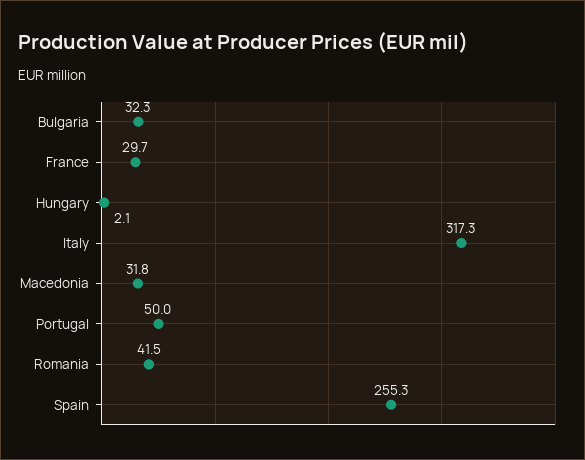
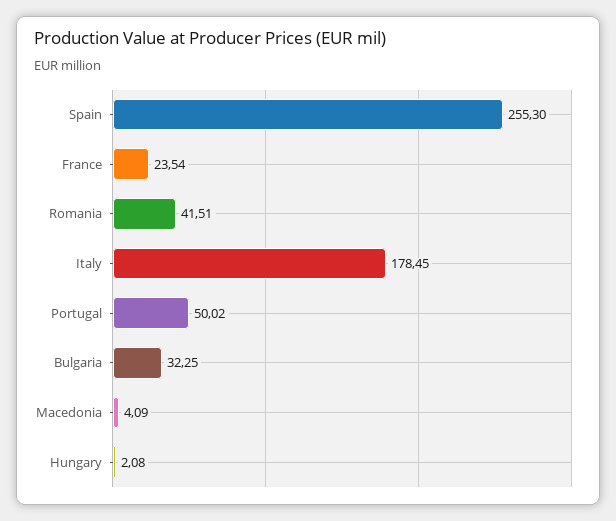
France: 29.7 -> 23.54
Italy: 317.3 -> 178.45
Macedonia: 31.8 -> 4.09

